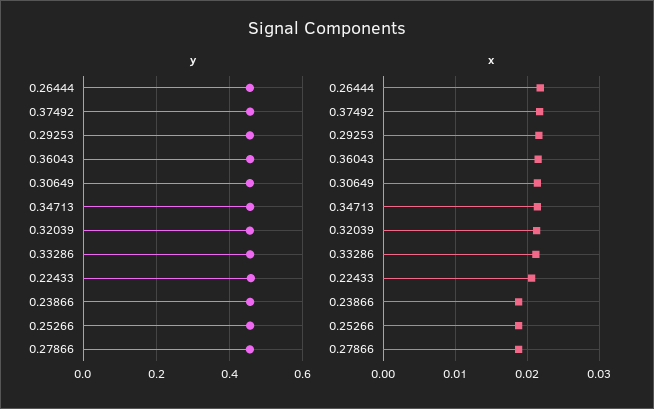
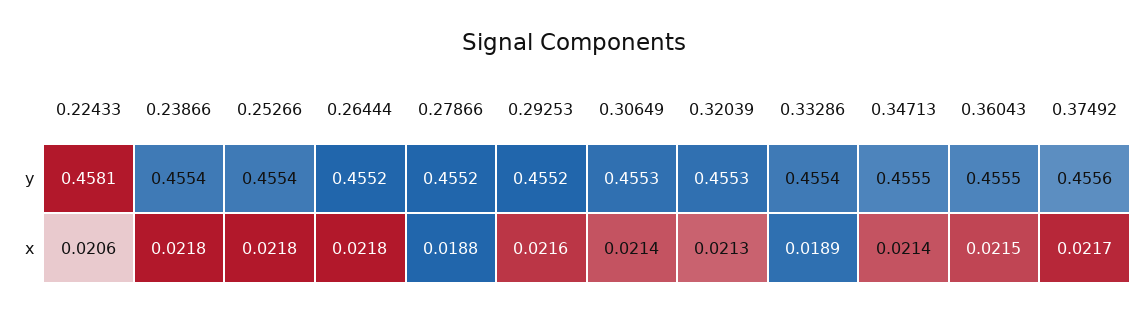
x, 0.33286: 0.021 -> 0.0189
x, 0.23866: 0.019 -> 0.0218
x, 0.25266: 0.019 -> 0.0218

